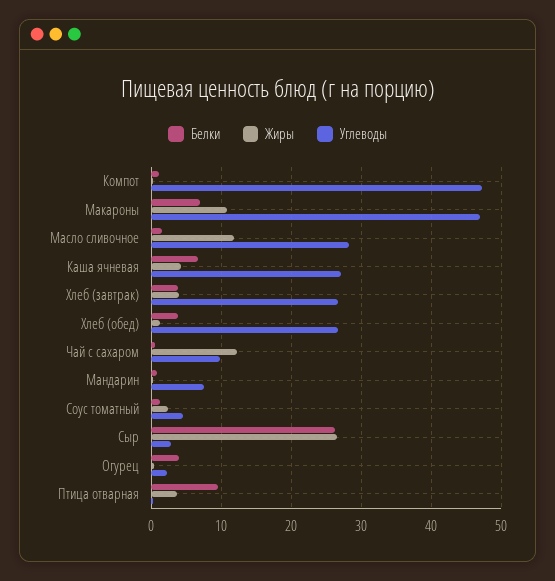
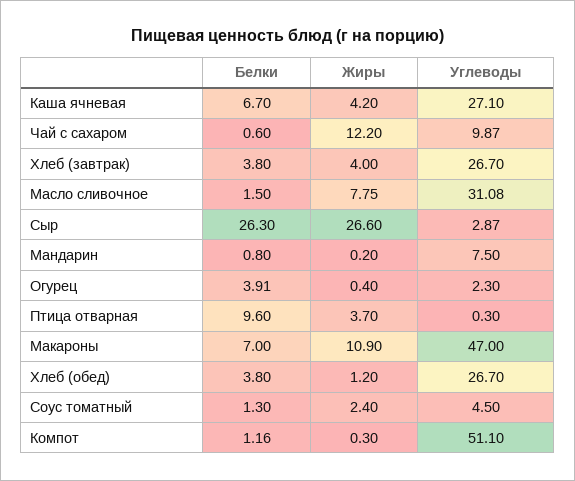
Углеводы, Компот: 47 -> 51.1
Жиры, Масло сливочное: 12 -> 7.75
Углеводы, Масло сливочное: 28 -> 31.08

